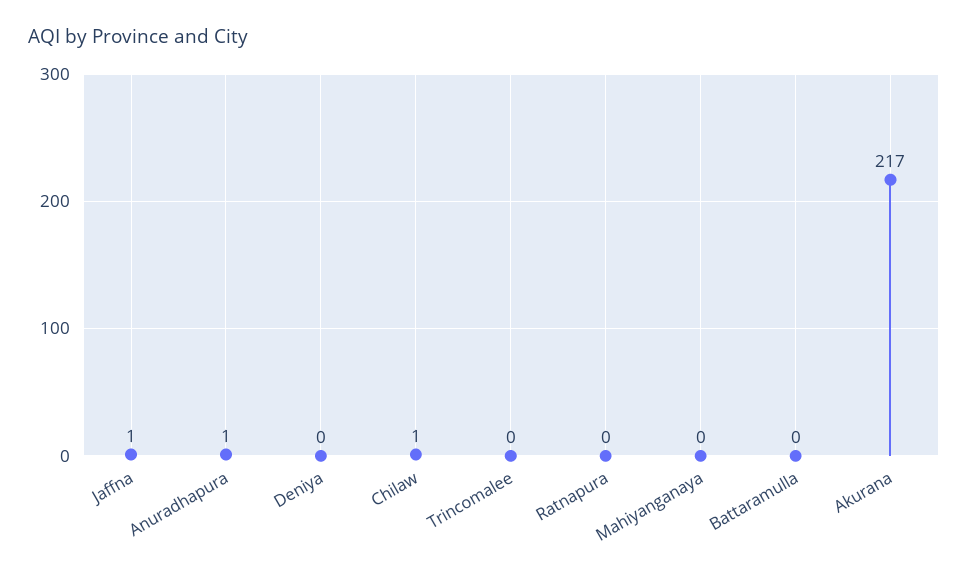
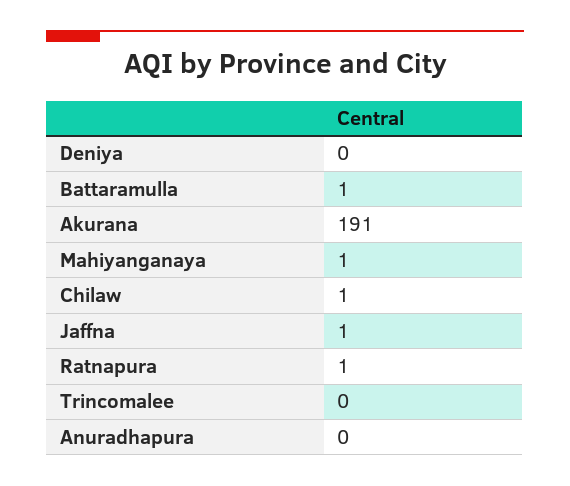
Anuradhapura: 1 -> 0
Ratnapura: 0 -> 1
Mahiyanganaya: 0 -> 1
Battaramulla: 0 -> 1
Akurana: 217 -> 191

